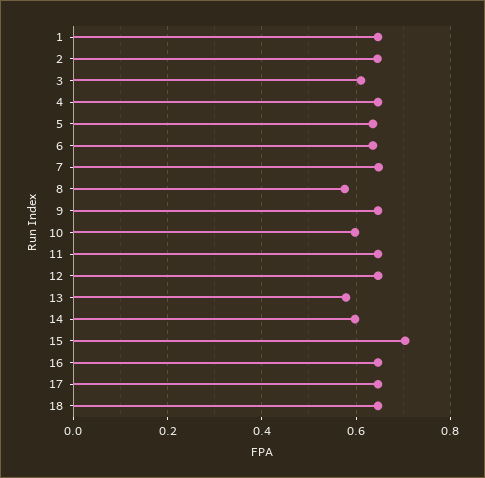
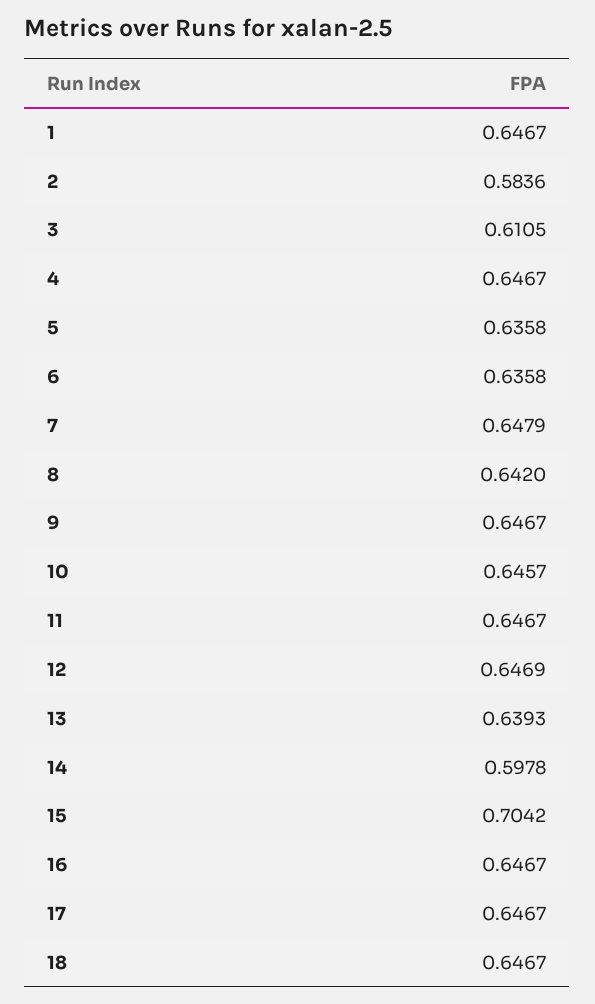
2: 0.64 -> 0.5836
8: 0.58 -> 0.642
10: 0.6 -> 0.6457
13: 0.58 -> 0.6393

